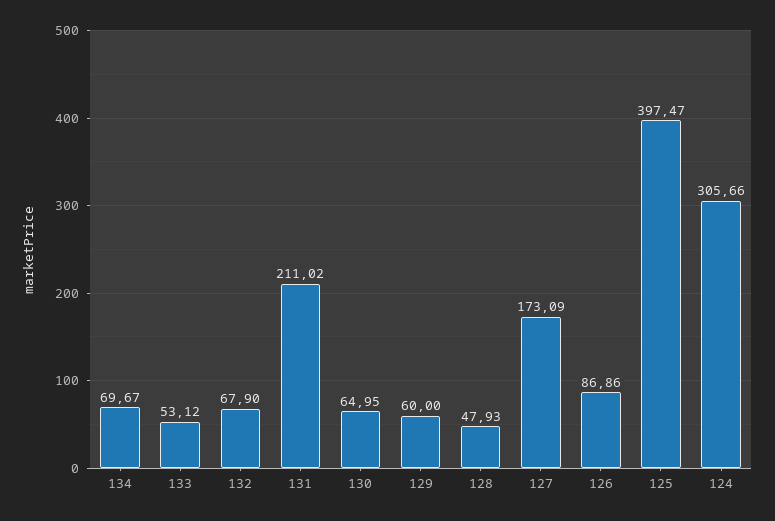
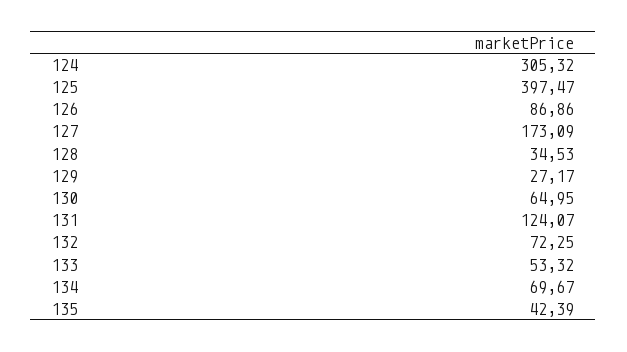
133: 53.12 -> 53.32
132: 67.9 -> 72.25
131: 211.02 -> 124.07
129: 60 -> 27.17
128: 47.93 -> 34.53
124: 305.66 -> 305.32
135: none -> 42.39

